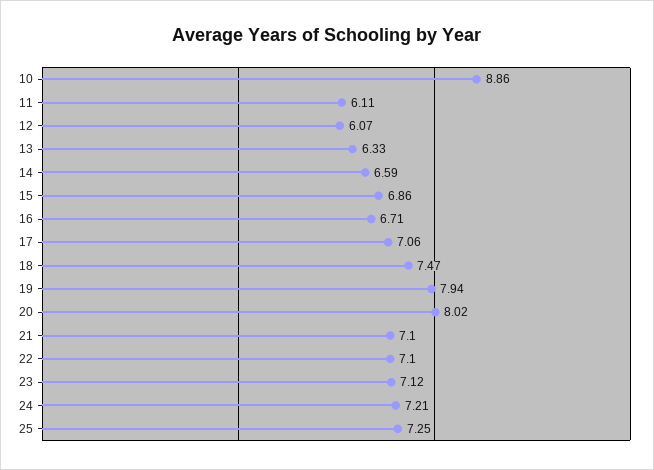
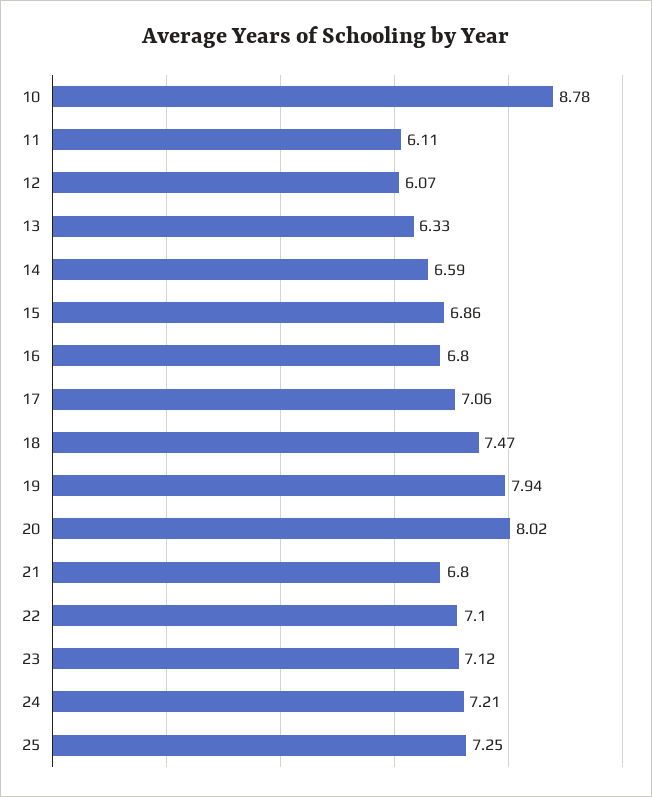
10: 8.86 -> 8.78
16: 6.71 -> 6.8
21: 7.1 -> 6.8

